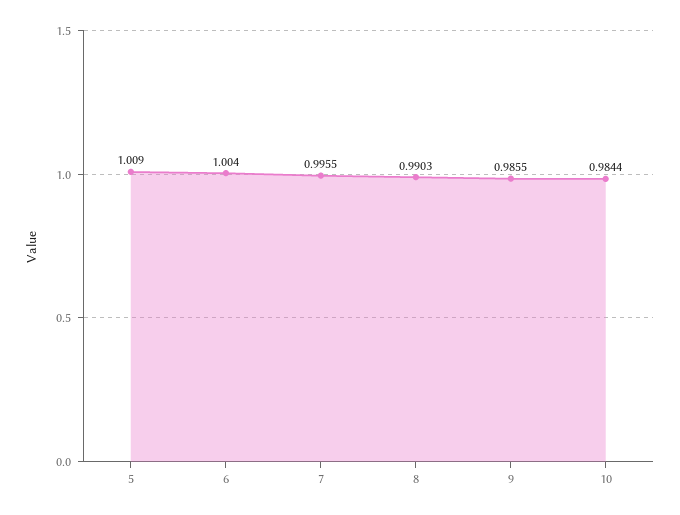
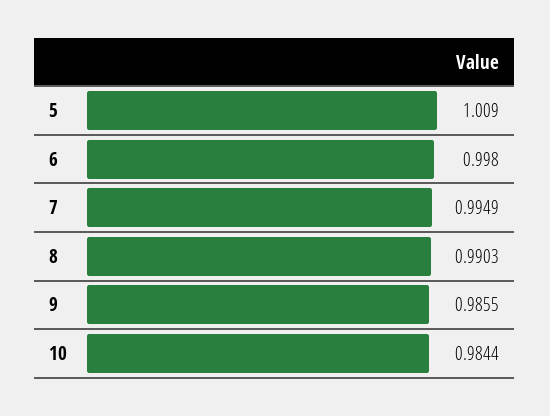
6: 1.004 -> 0.998
7: 0.9955 -> 0.9949

